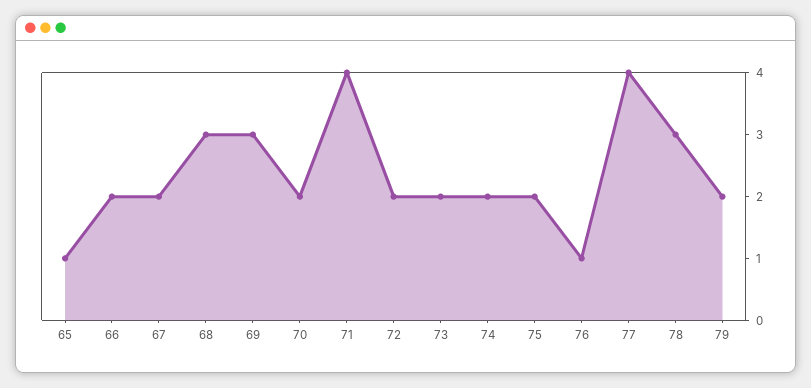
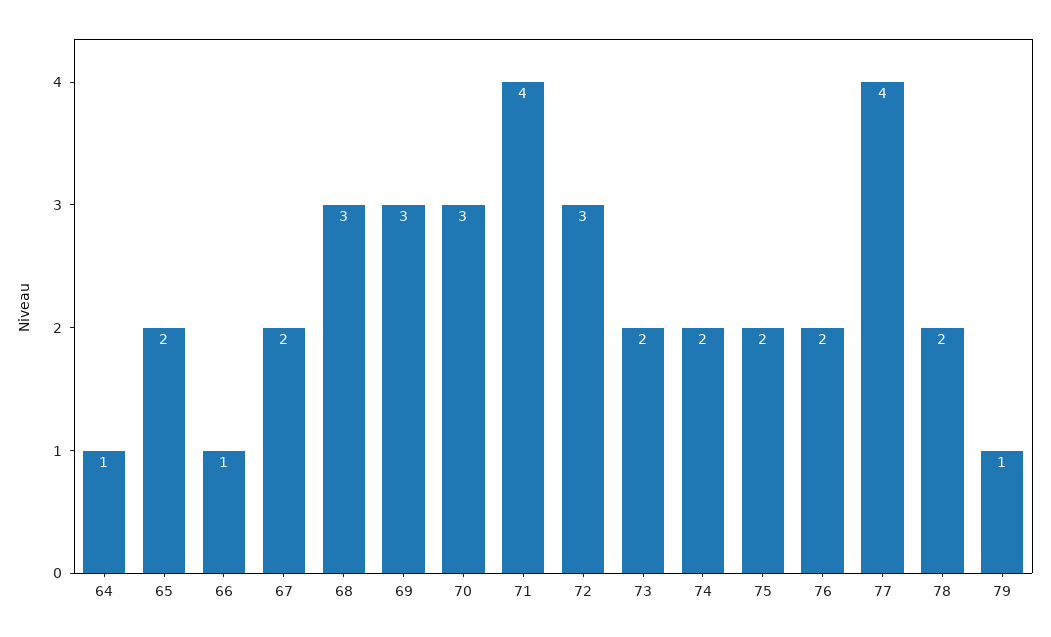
65: 1 -> 2
66: 2 -> 1
70: 2 -> 3
72: 2 -> 3
76: 1 -> 2
78: 3 -> 2
79: 2 -> 1
64: none -> 1

